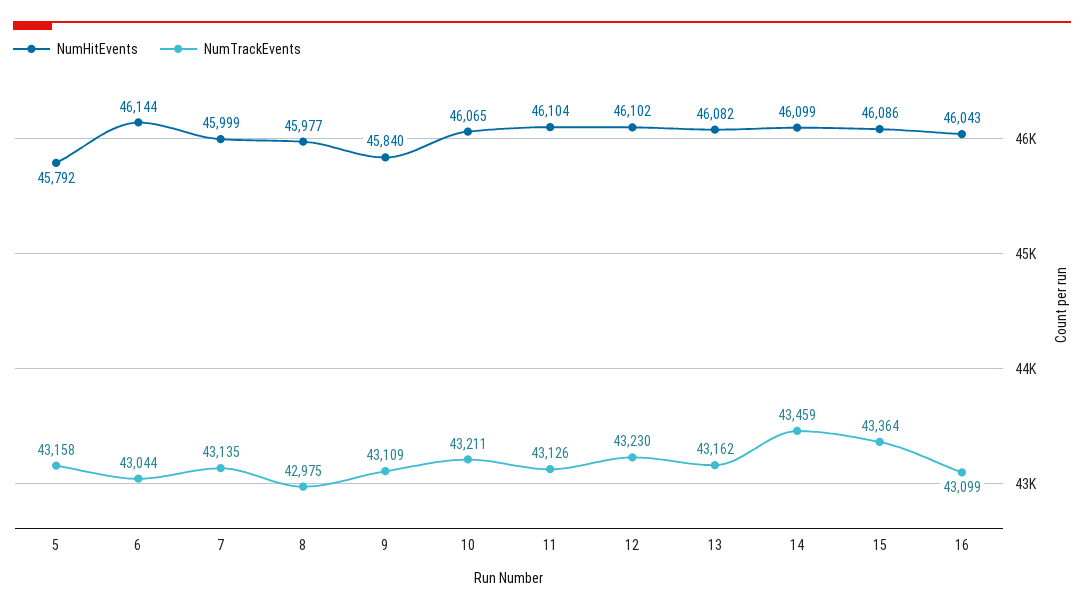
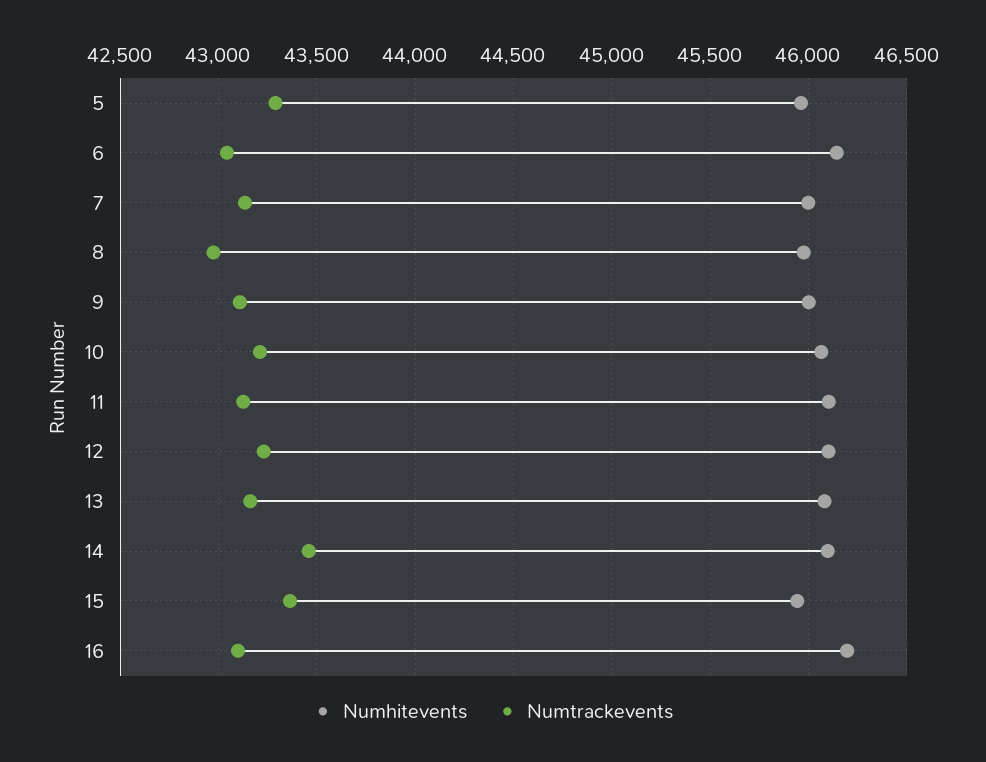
NumHitEvents, 5: 45792 -> 45950
NumTrackEvents, 5: 43158 -> 43300
NumHitEvents, 9: 45840 -> 46000
NumHitEvents, 15: 46086 -> 45950
NumHitEvents, 16: 46043 -> 46200

